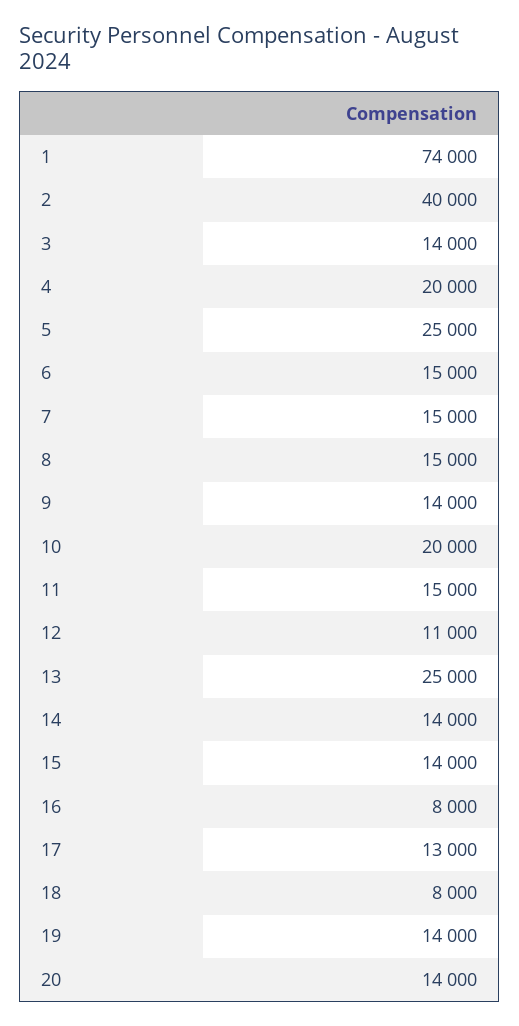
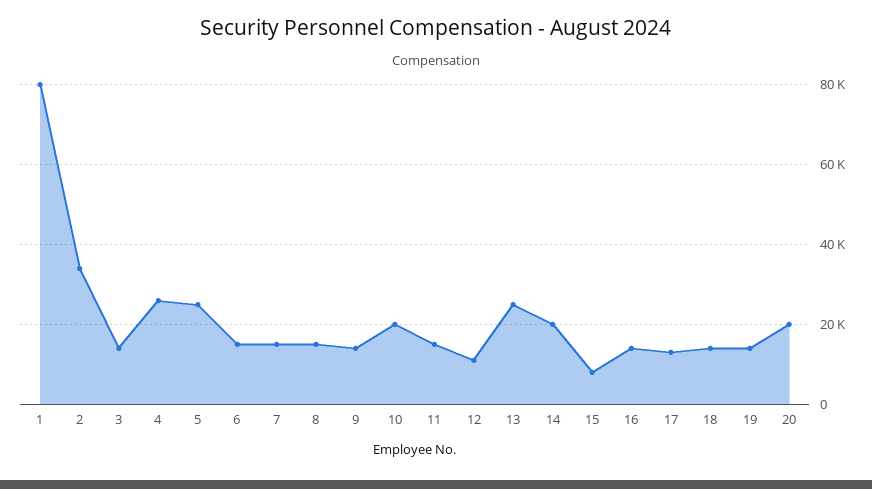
1: 74000 -> 80000
2: 40000 -> 34000
4: 20000 -> 26000
14: 14000 -> 20000
15: 14000 -> 8000
16: 8000 -> 14000
18: 8000 -> 14000
20: 14000 -> 20000

